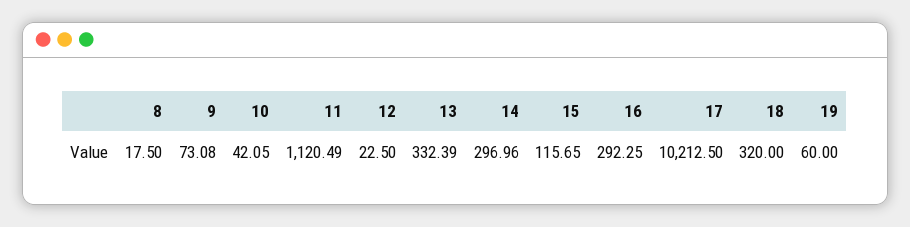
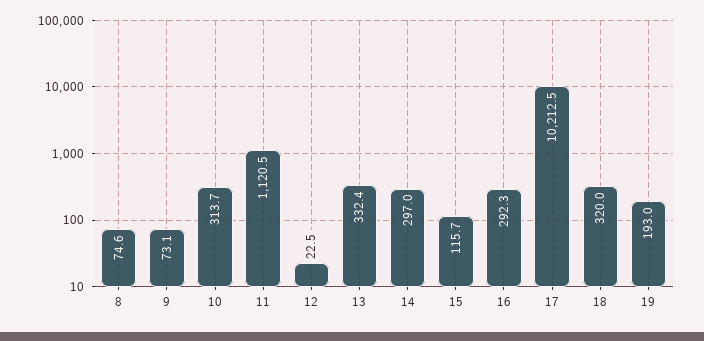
8: 17.5 -> 74.6
10: 42.05 -> 313.7
19: 60 -> 193

